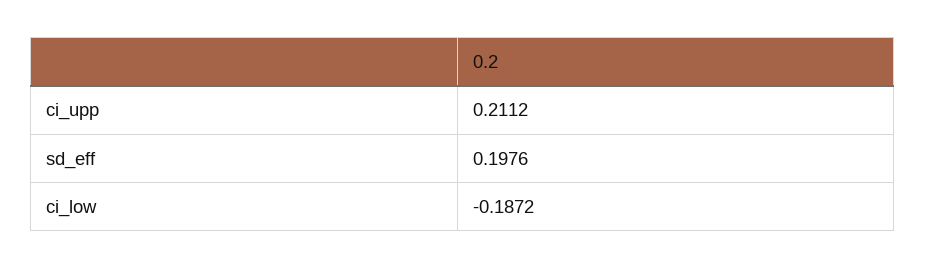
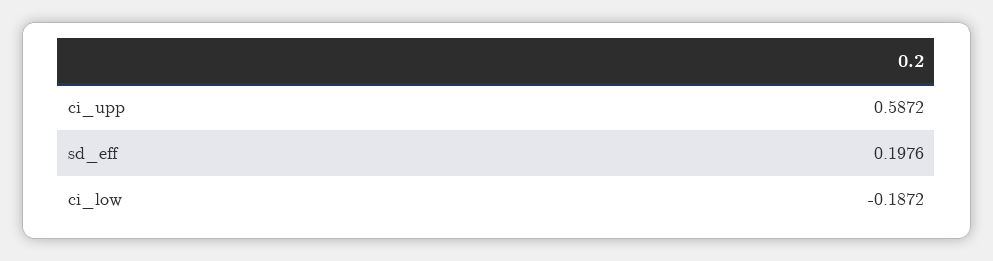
ci_upp: 0.2112 -> 0.5872

